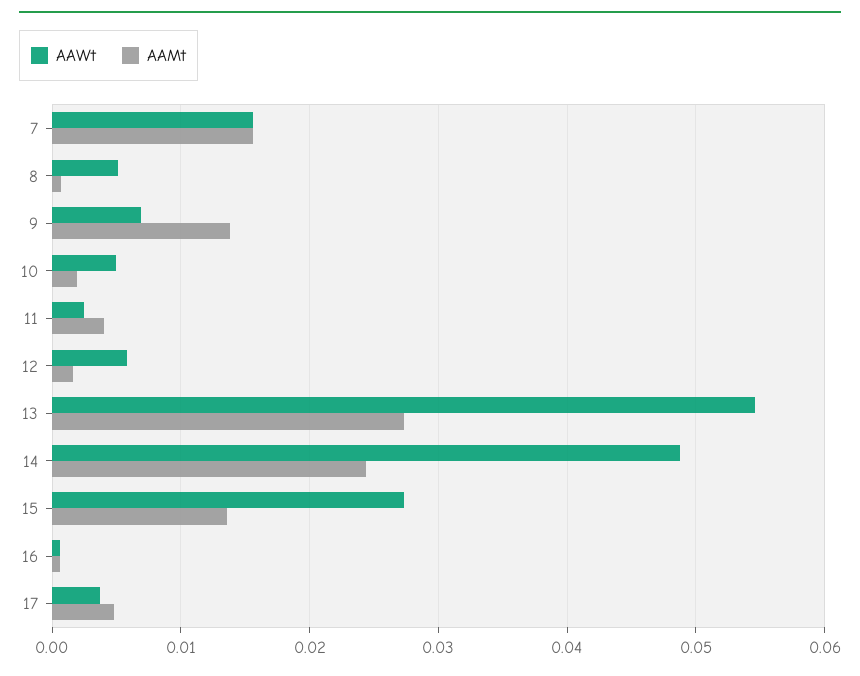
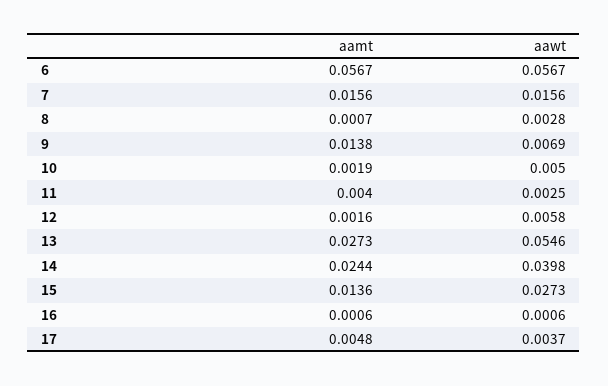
AAWt, 8: 0.005 -> 0.0028
AAWt, 14: 0.049 -> 0.0398
AAMt, 6: none -> 0.0567
AAWt, 6: none -> 0.0567

